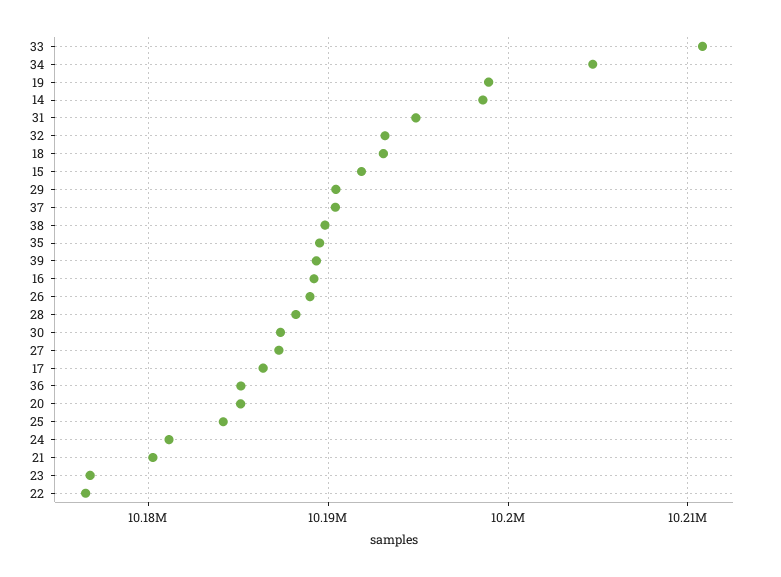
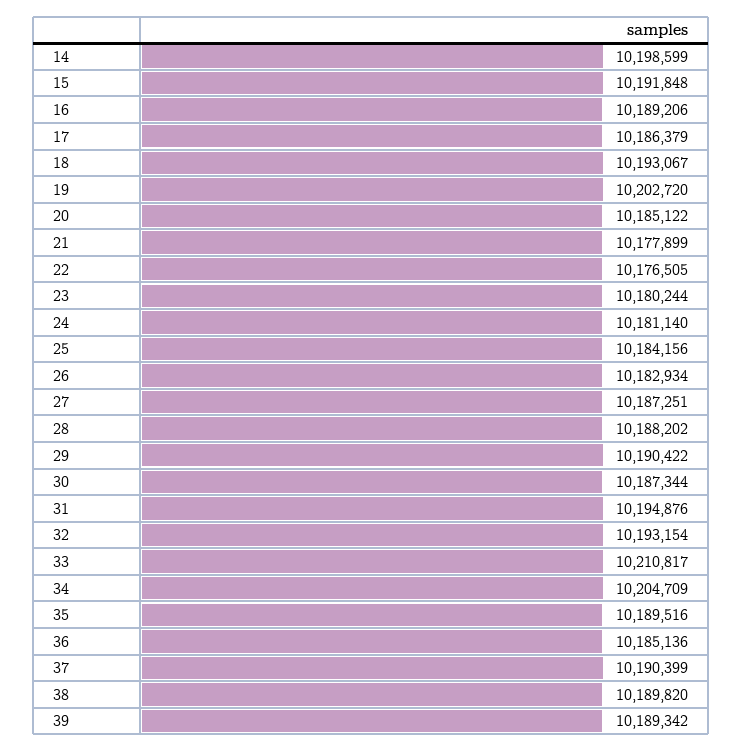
19: 10199000 -> 10202720
26: 10189000 -> 10182934
21: 10180000 -> 10177899
23: 10177000 -> 10180244

